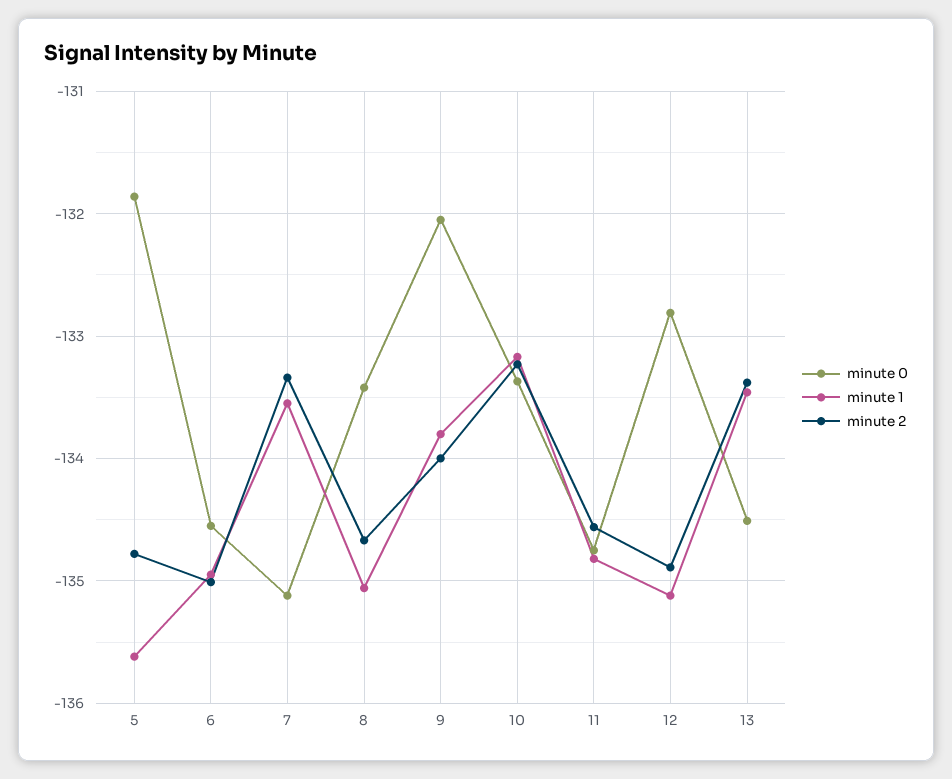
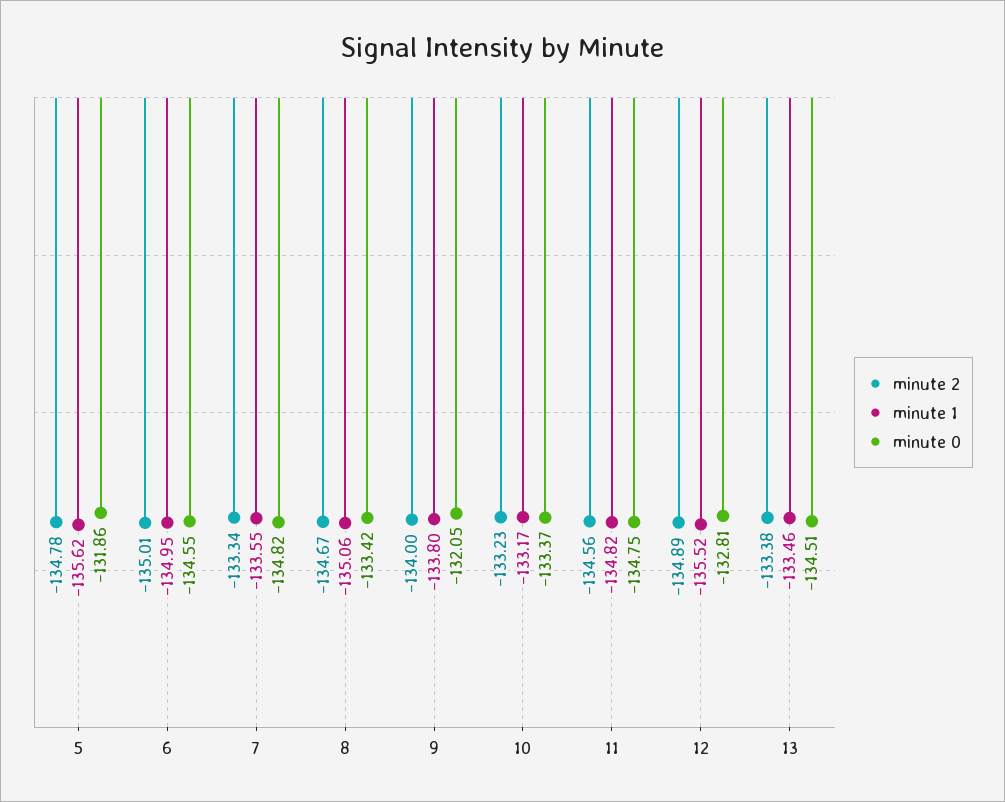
minute 0, 7: -135.1 -> -134.82
minute 1, 12: -135.1 -> -135.52

